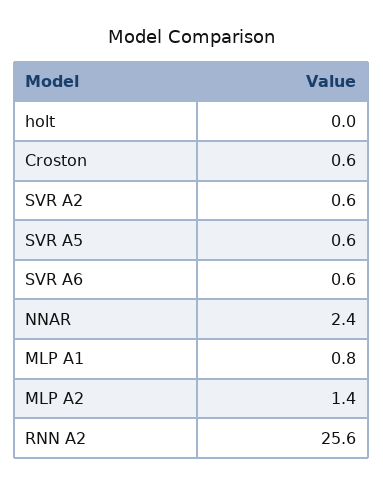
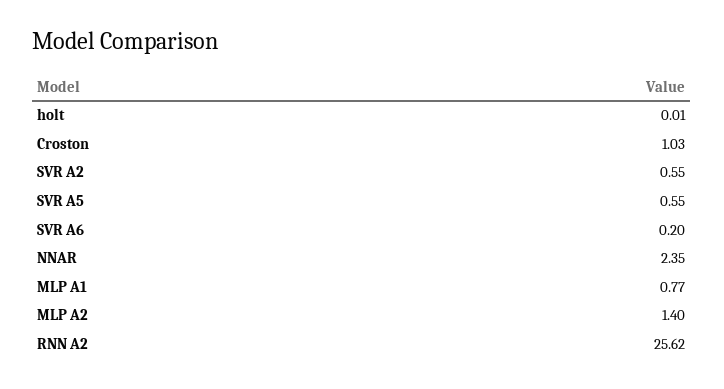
Croston: 0.6 -> 1.03
SVR A6: 0.6 -> 0.2

